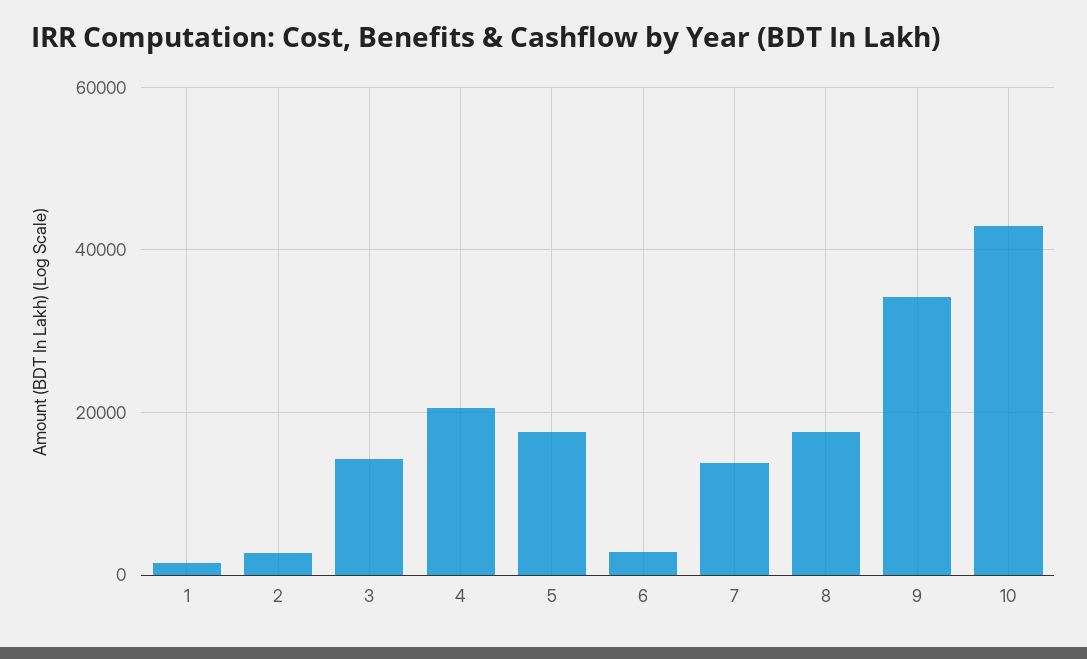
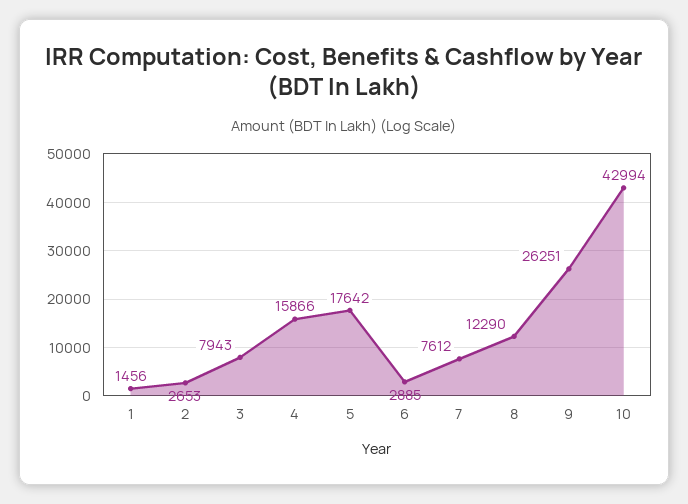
3: 14000 -> 7943
4: 20000 -> 15866
7: 14000 -> 7612
8: 18000 -> 12290
9: 34000 -> 26251

